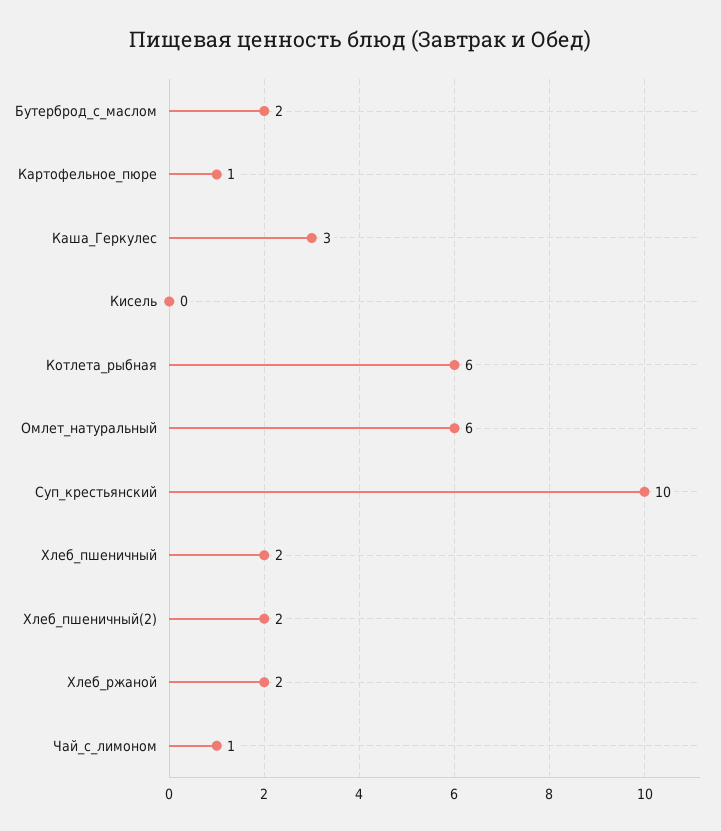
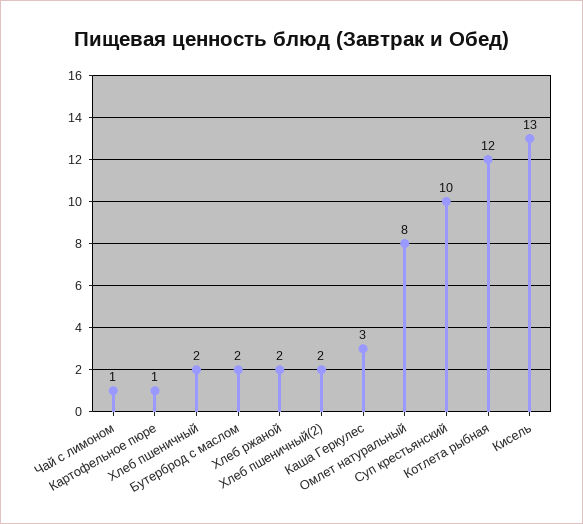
Кисель: 0 -> 13
Котлета_рыбная: 6 -> 12
Омлет_натуральный: 6 -> 8

